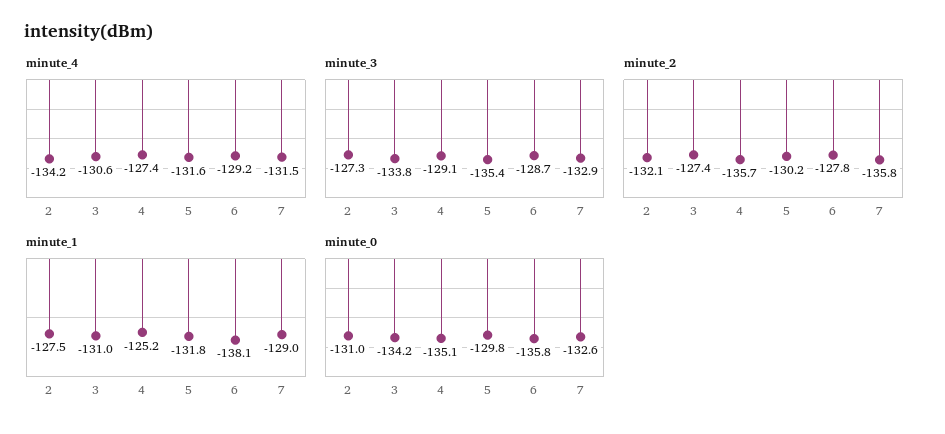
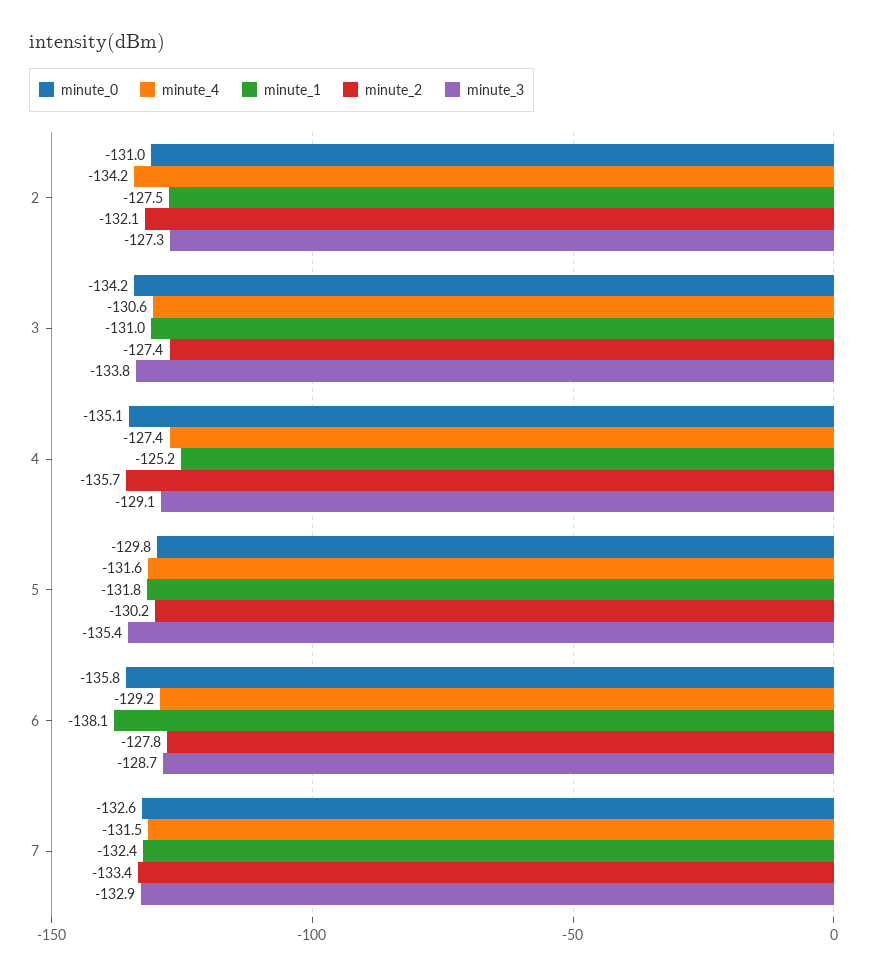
minute_2, 7: -135.8 -> -133.4
minute_1, 7: -129 -> -132.4

